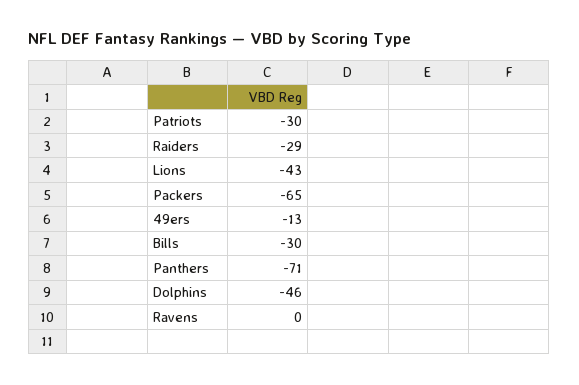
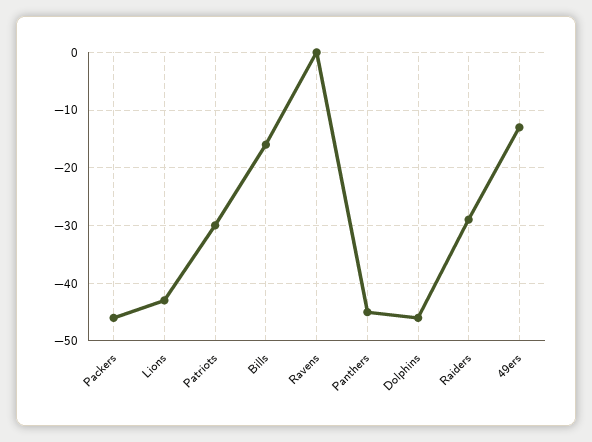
Packers: -65 -> -45
Bills: -30 -> -15
Panthers: -71 -> -45

